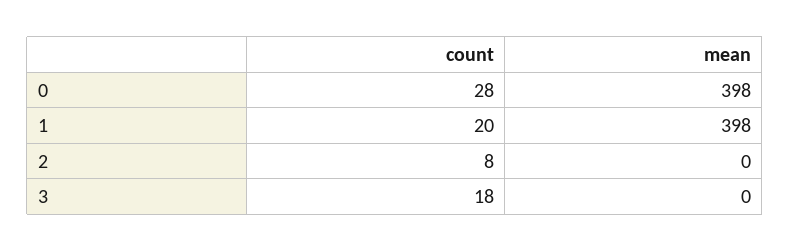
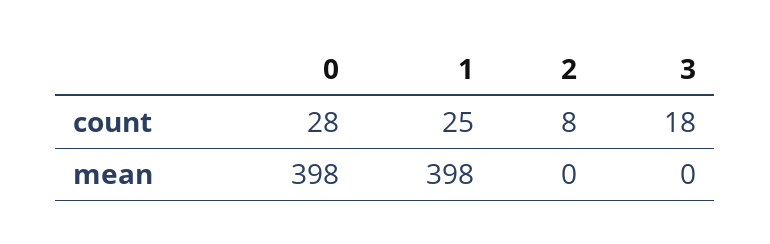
count, 1: 20 -> 25

